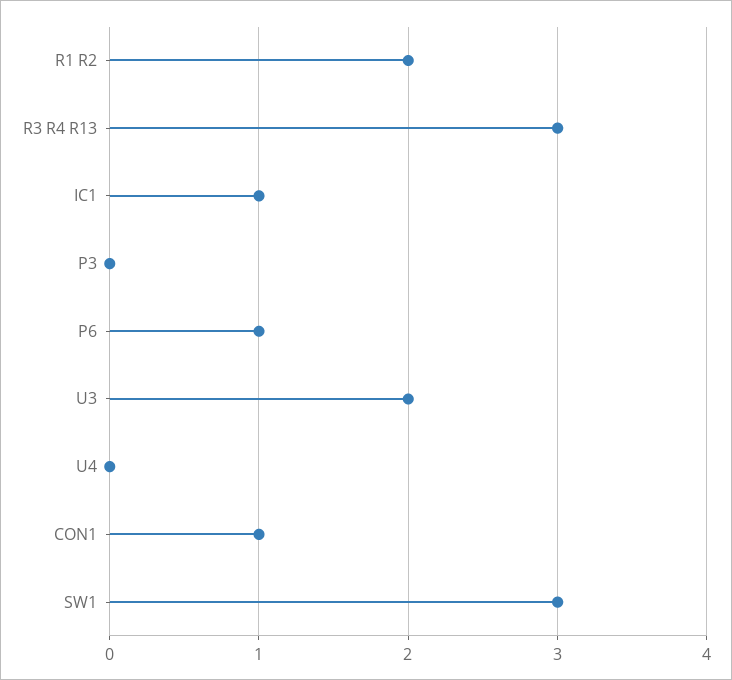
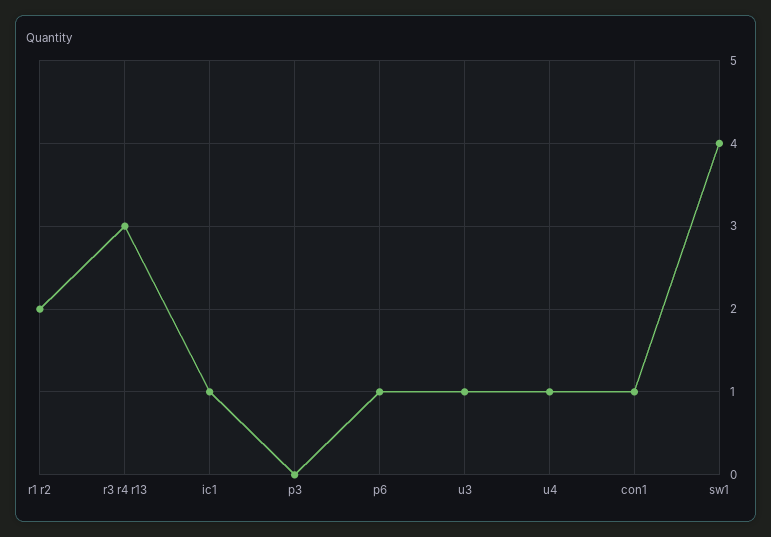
U3: 2 -> 1
U4: 0 -> 1
SW1: 3 -> 4

